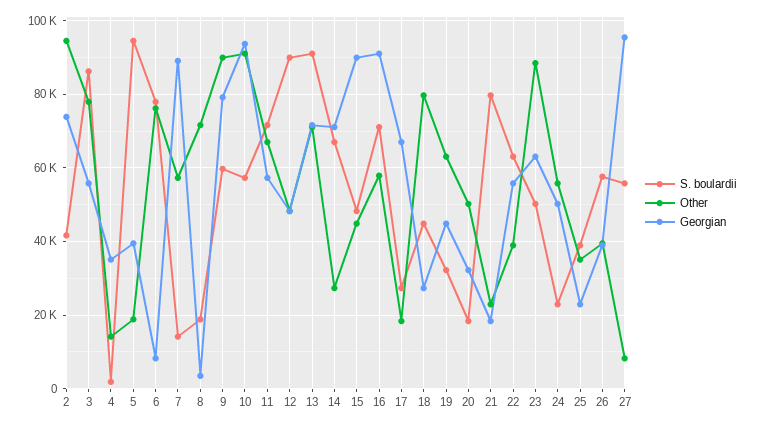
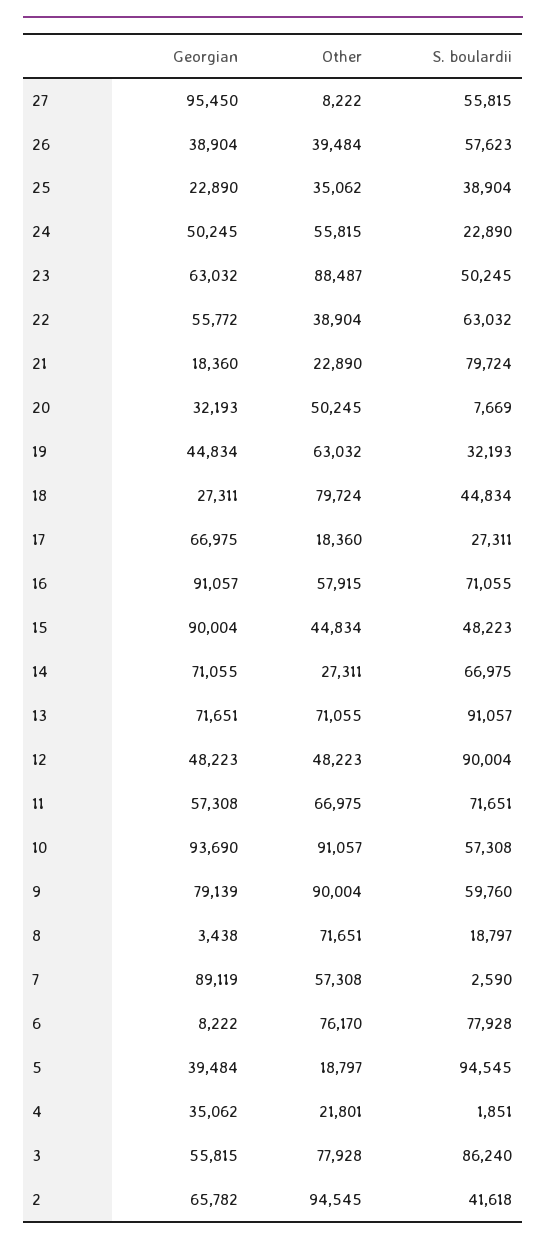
Georgian, 2: 74000 -> 65782
Other, 4: 14000 -> 21801
S. boulardii, 7: 14000 -> 2590
S. boulardii, 20: 18000 -> 7669

